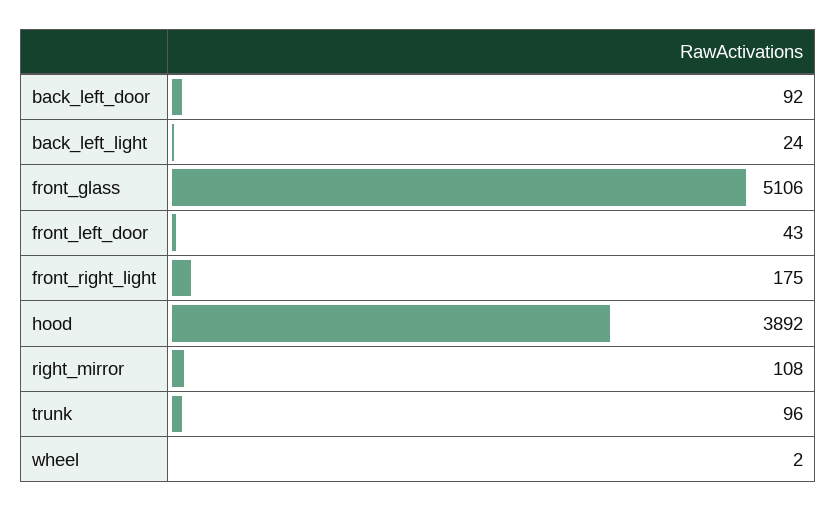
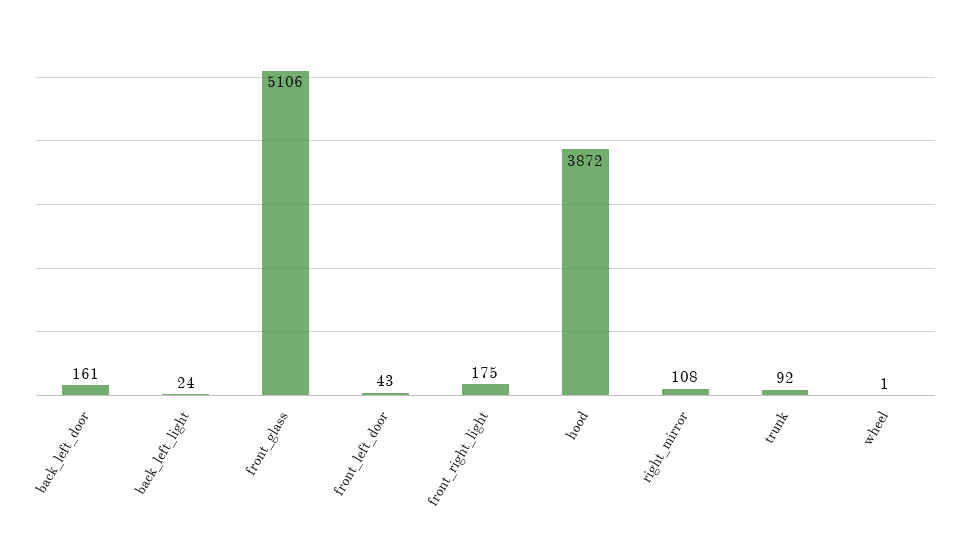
back_left_door: 92 -> 161
hood: 3892 -> 3872
trunk: 96 -> 92
wheel: 2 -> 1

